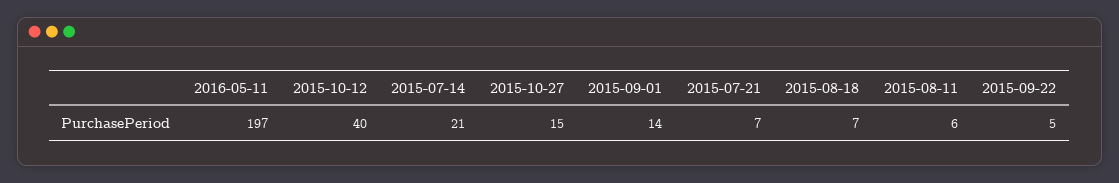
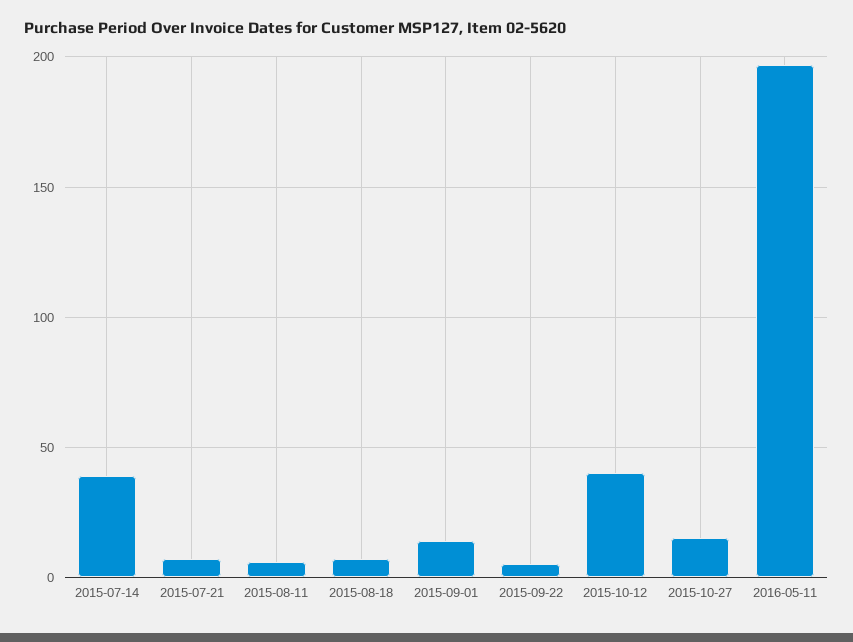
2015-07-14: 21 -> 40

